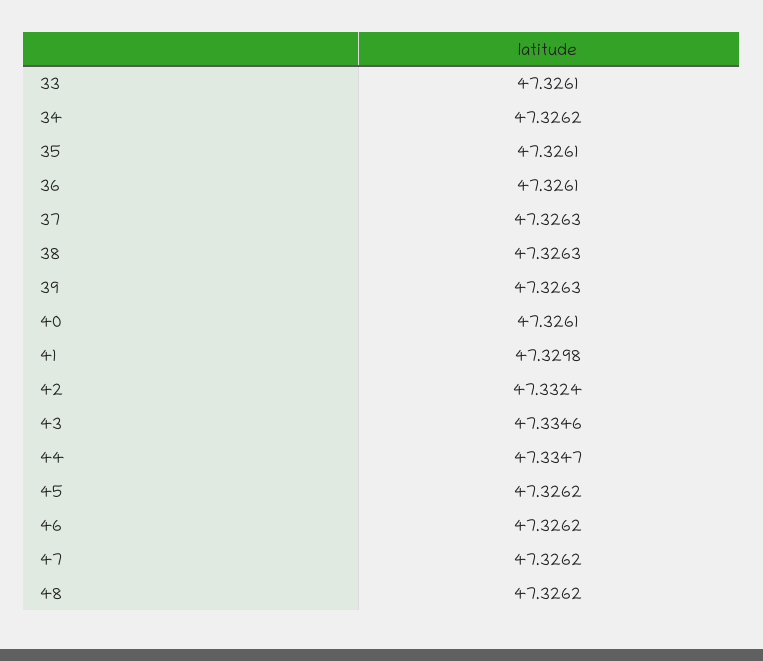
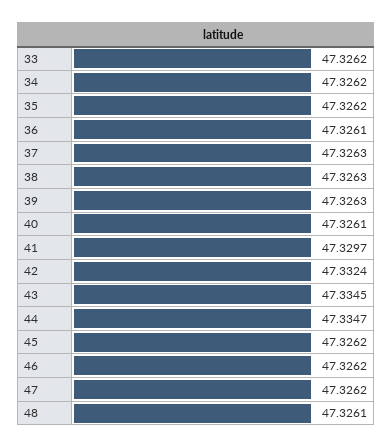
33: 47.3261 -> 47.3262
35: 47.3261 -> 47.3262
41: 47.3298 -> 47.3297
43: 47.3346 -> 47.3345
48: 47.3262 -> 47.3261

